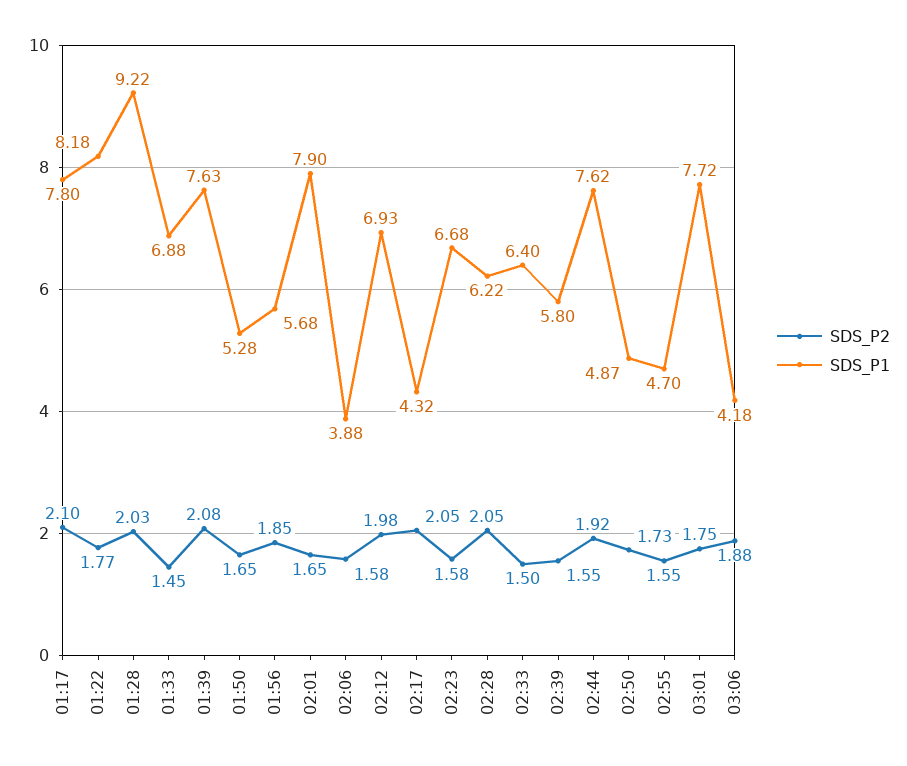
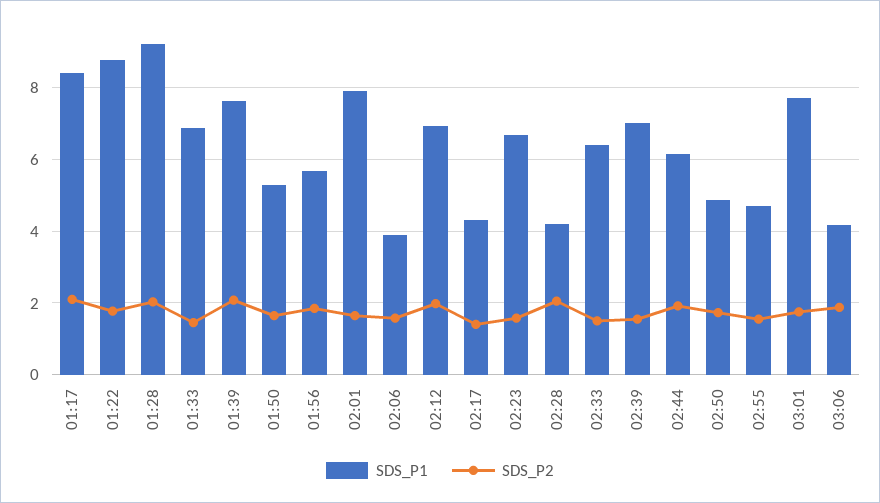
SDS_P1, 01:17: 7.8 -> 8.4
SDS_P1, 01:22: 8.18 -> 8.8
SDS_P2, 02:17: 2.05 -> 1.4
SDS_P1, 02:28: 6.22 -> 4.2
SDS_P1, 02:39: 5.8 -> 7
SDS_P1, 02:44: 7.62 -> 6.2

